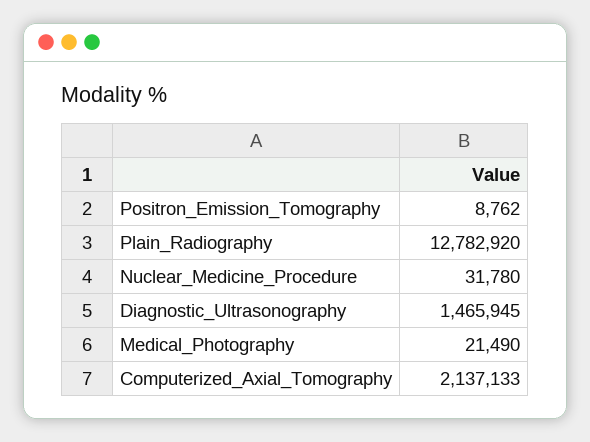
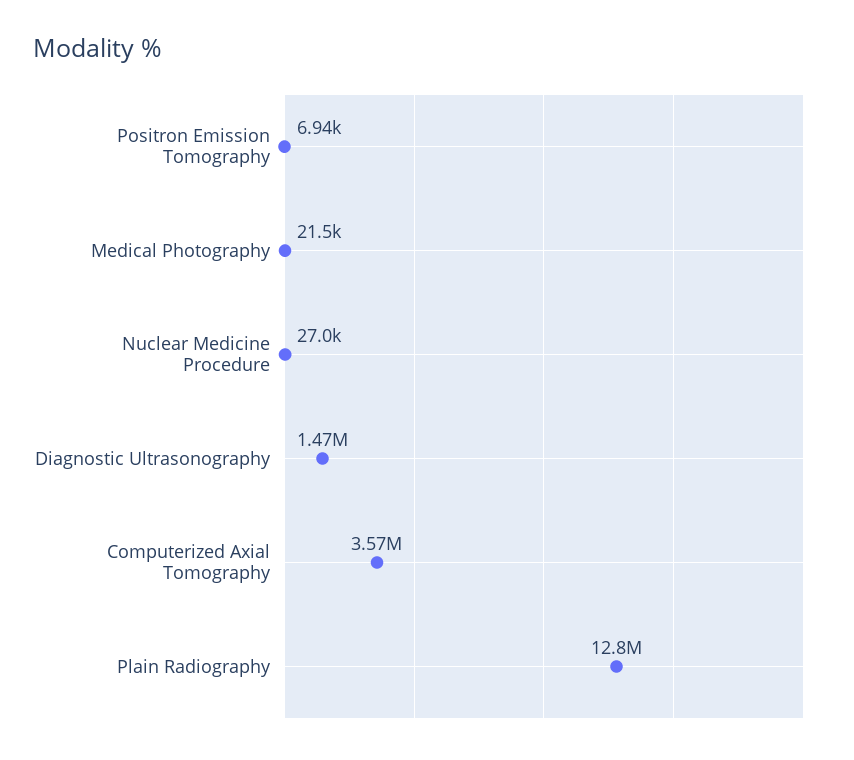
Positron_Emission_Tomography: 8762 -> 6940
Nuclear_Medicine_Procedure: 31780 -> 27000
Computerized_Axial_Tomography: 2137133 -> 3570000

